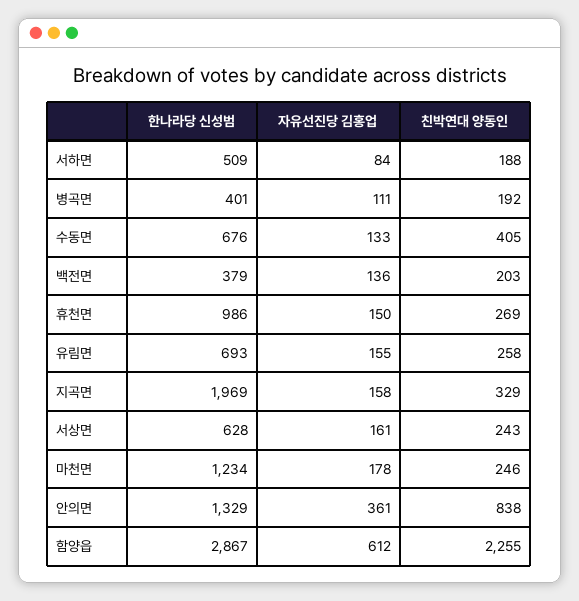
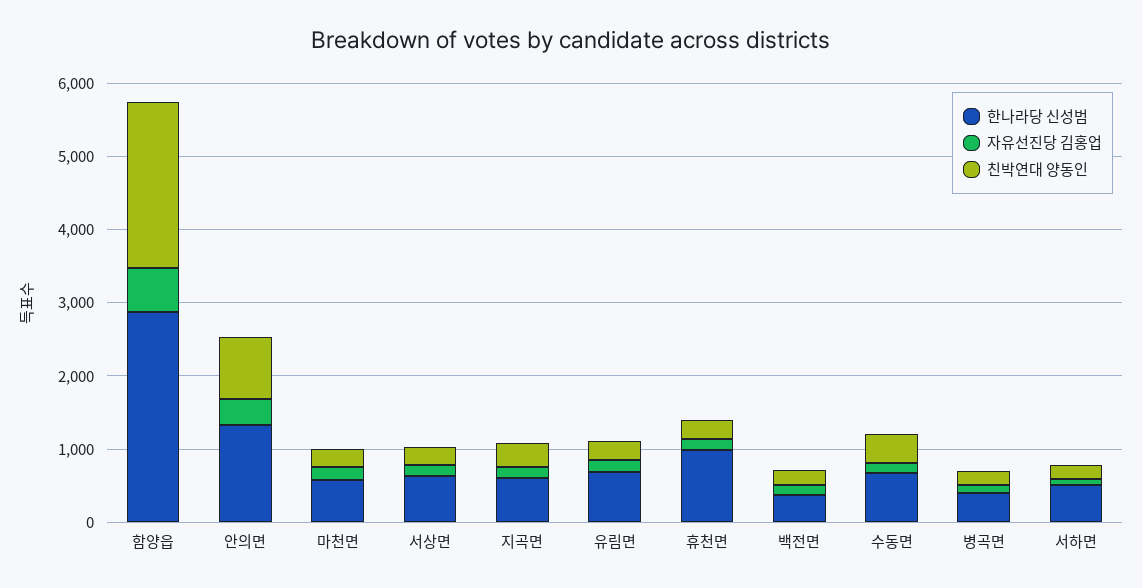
한나라당 신성범, 지곡면: 1969 -> 600
한나라당 신성범, 마천면: 1234 -> 600

